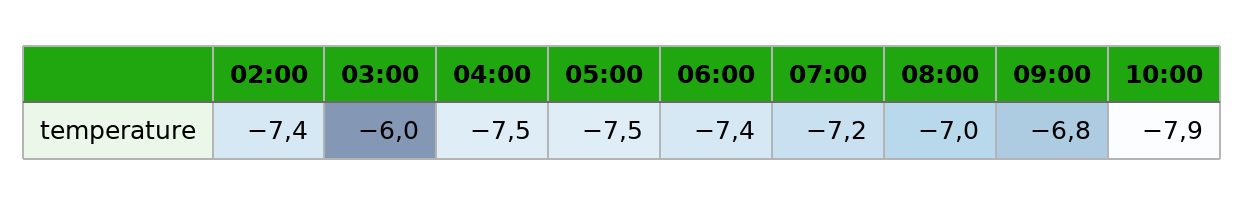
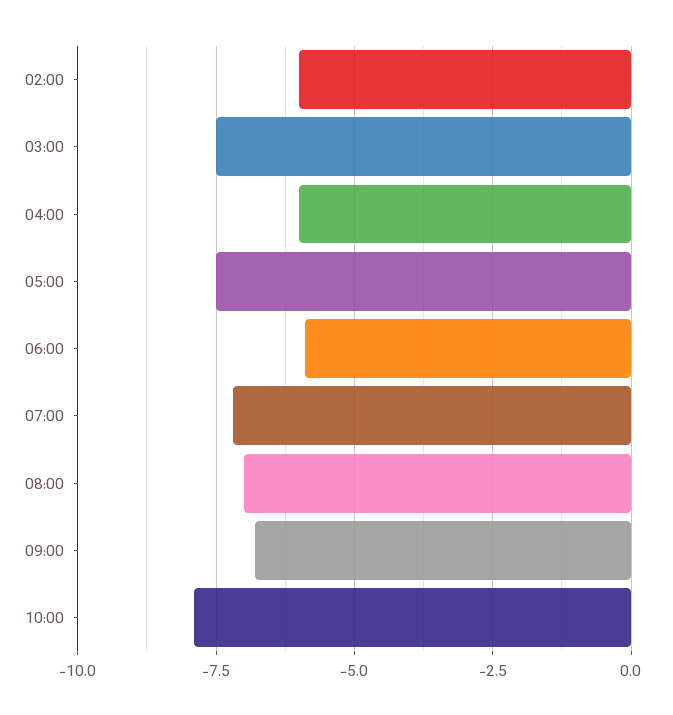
02:00: -7.4 -> -6
03:00: -6 -> -7.5
04:00: -7.5 -> -6
06:00: -7.4 -> -6

